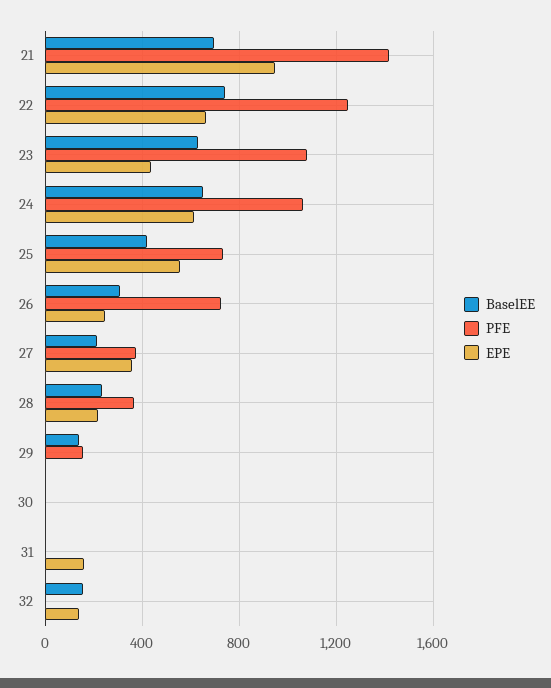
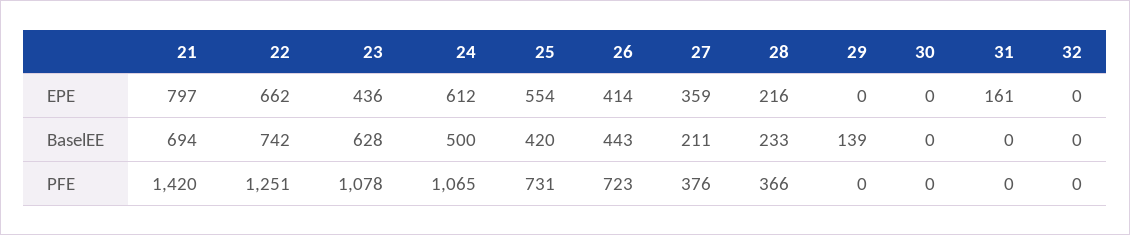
EPE, 21: 950 -> 797
BaselEE, 24: 650 -> 500
BaselEE, 26: 300 -> 443
EPE, 26: 250 -> 414
PFE, 29: 150 -> 0
BaselEE, 32: 150 -> 0
EPE, 32: 150 -> 0

